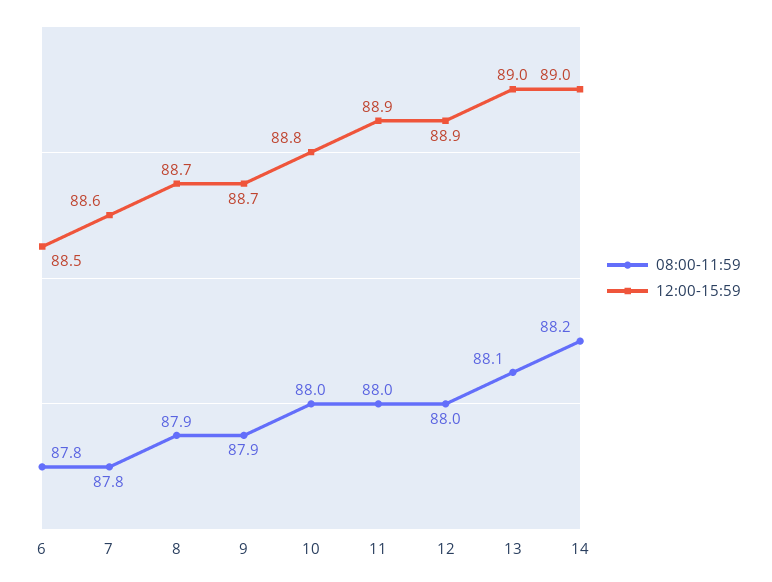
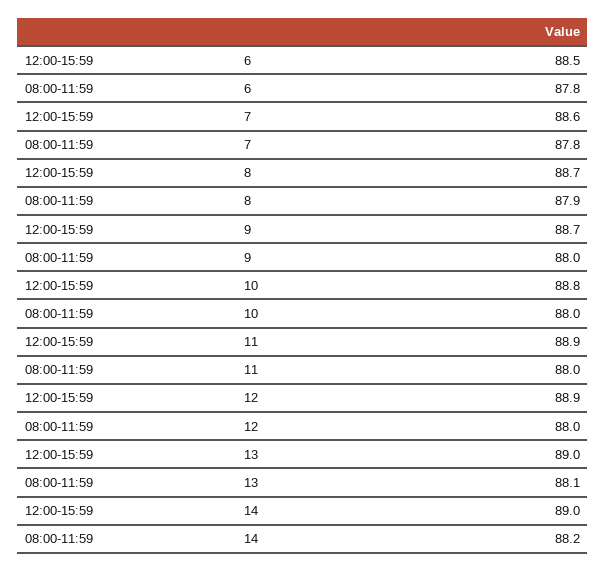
08:00-11:59, 9: 87.9 -> 88

